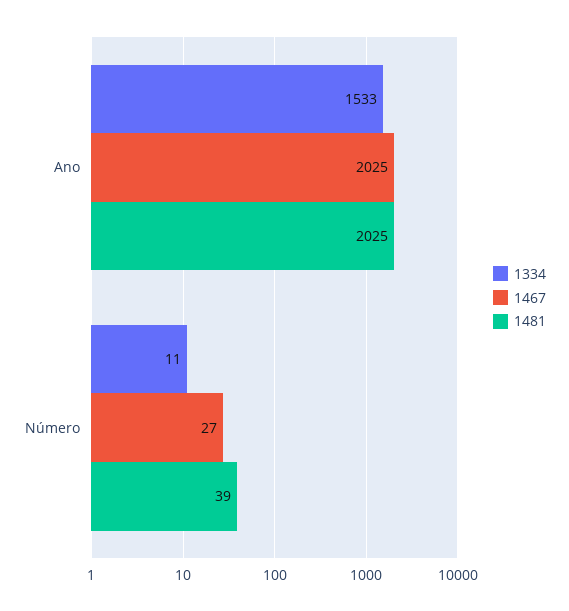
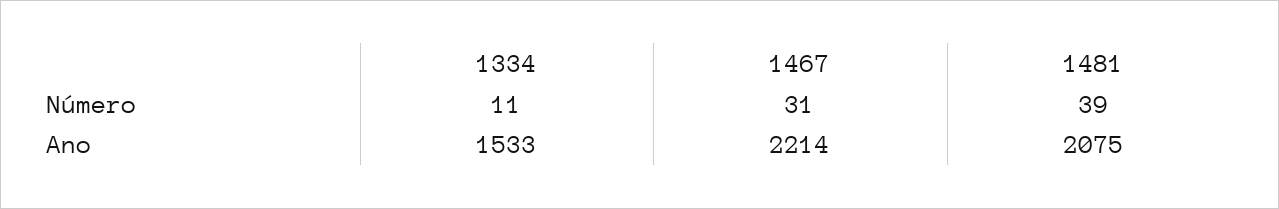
1467, Ano: 2025 -> 2214
1481, Ano: 2025 -> 2075
1467, Número: 27 -> 31

